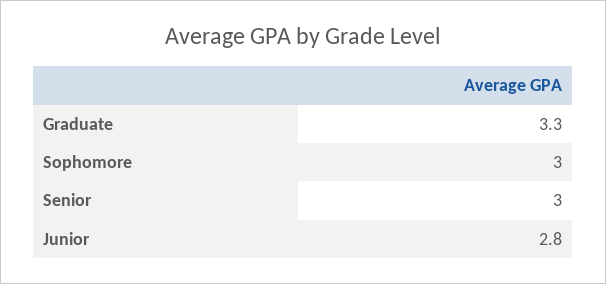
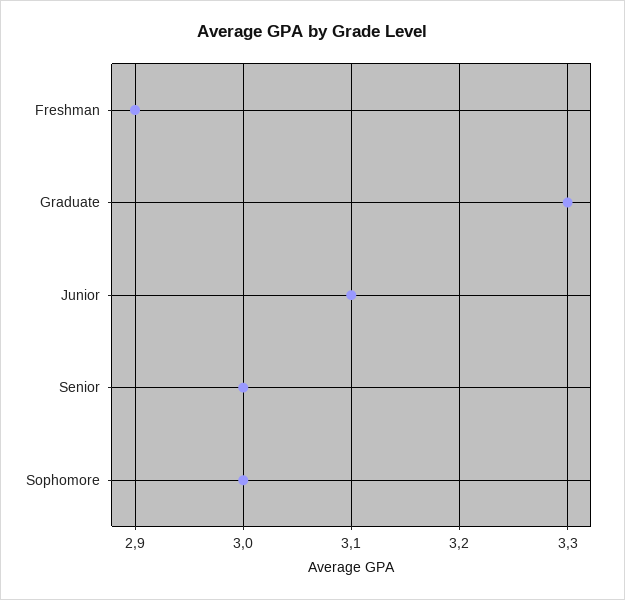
Junior: 2.8 -> 3.1
Freshman: none -> 2.9

